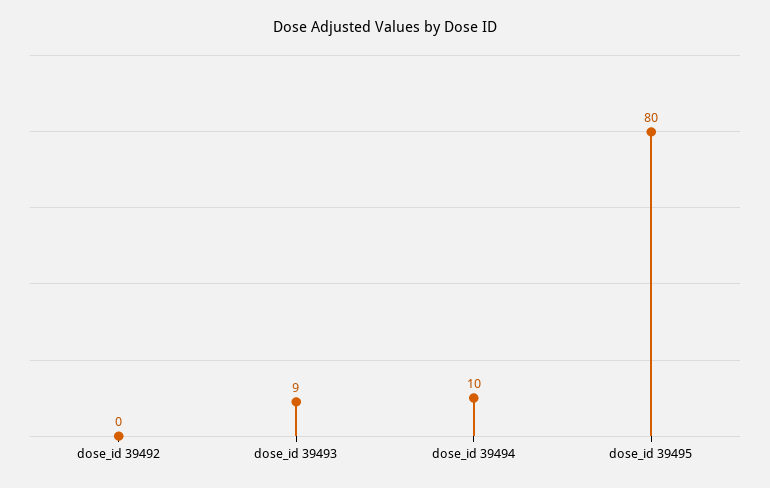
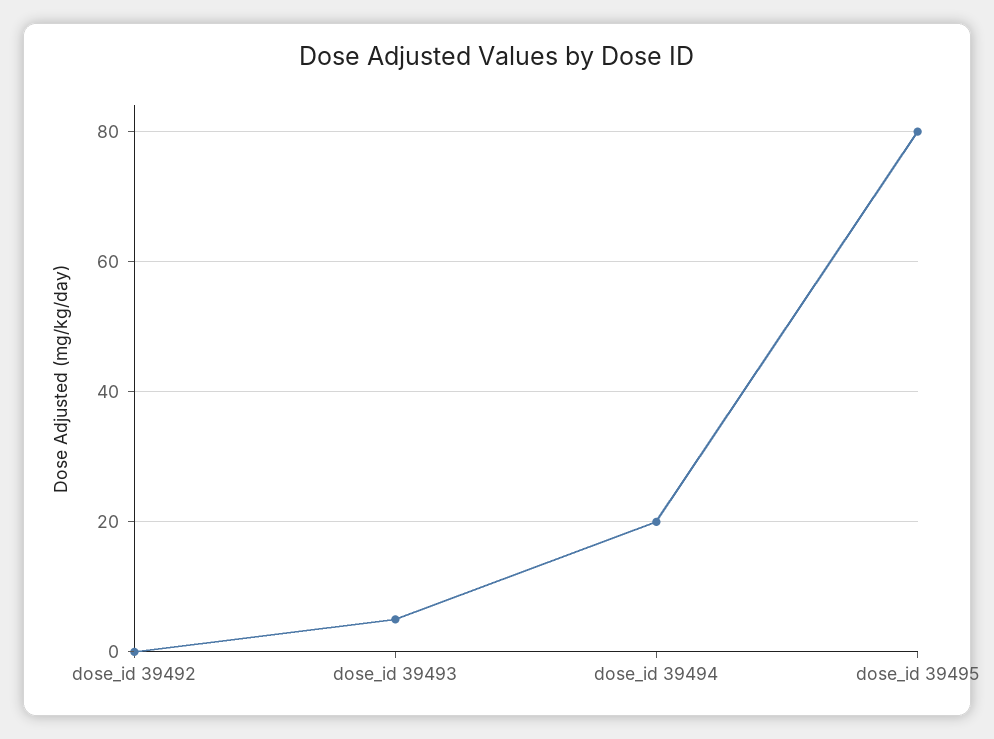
dose_id 39493: 9 -> 5
dose_id 39494: 10 -> 20

